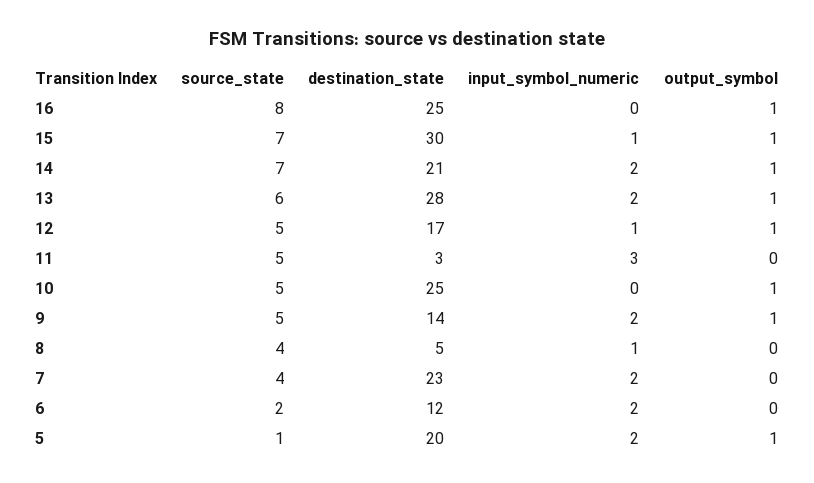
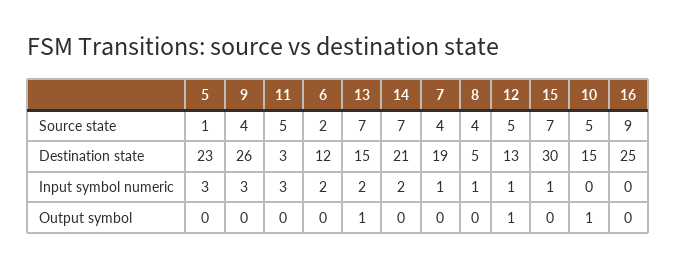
source_state, 16: 8 -> 9
output_symbol, 16: 1 -> 0
output_symbol, 15: 1 -> 0
output_symbol, 14: 1 -> 0
source_state, 13: 6 -> 7
destination_state, 13: 28 -> 15
destination_state, 12: 17 -> 13
destination_state, 10: 25 -> 15
source_state, 9: 5 -> 4
destination_state, 9: 14 -> 26
input_symbol_numeric, 9: 2 -> 3
output_symbol, 9: 1 -> 0
destination_state, 7: 23 -> 19
input_symbol_numeric, 7: 2 -> 1
destination_state, 5: 20 -> 23
input_symbol_numeric, 5: 2 -> 3
output_symbol, 5: 1 -> 0

